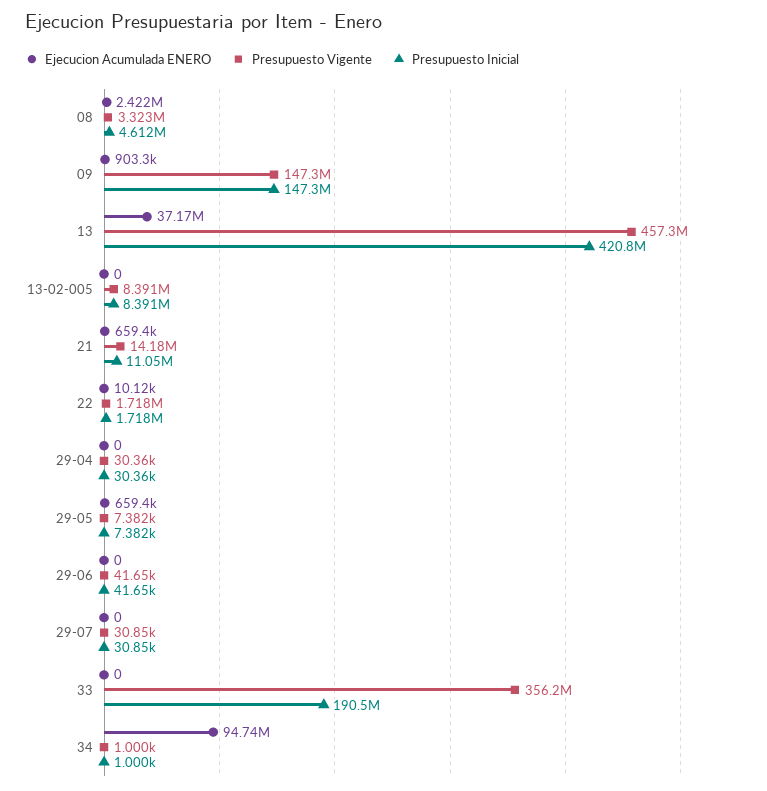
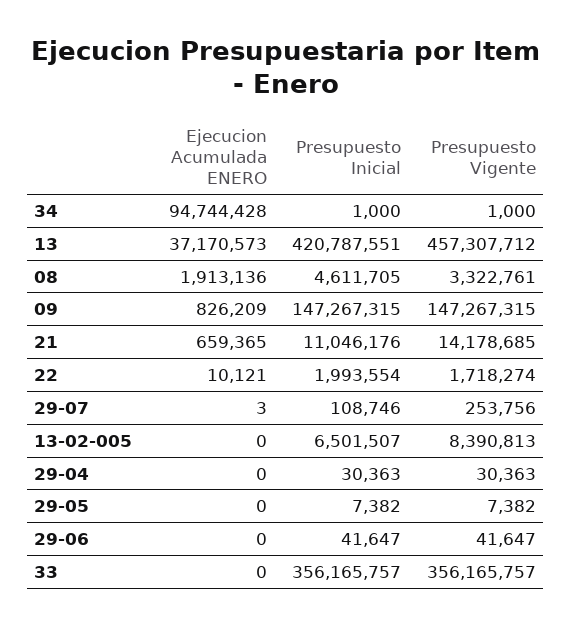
Ejecucion Acumulada ENERO, 08: 2422000 -> 1913136
Ejecucion Acumulada ENERO, 09: 903300 -> 826209
Presupuesto Inicial, 13-02-005: 8391000 -> 6501507
Presupuesto Inicial, 22: 1718000 -> 1993554
Ejecucion Acumulada ENERO, 29-05: 659400 -> 0
Ejecucion Acumulada ENERO, 29-07: 0 -> 3
Presupuesto Vigente, 29-07: 30850 -> 253756
Presupuesto Inicial, 29-07: 30850 -> 108746
Presupuesto Inicial, 33: 190500000 -> 356165757

